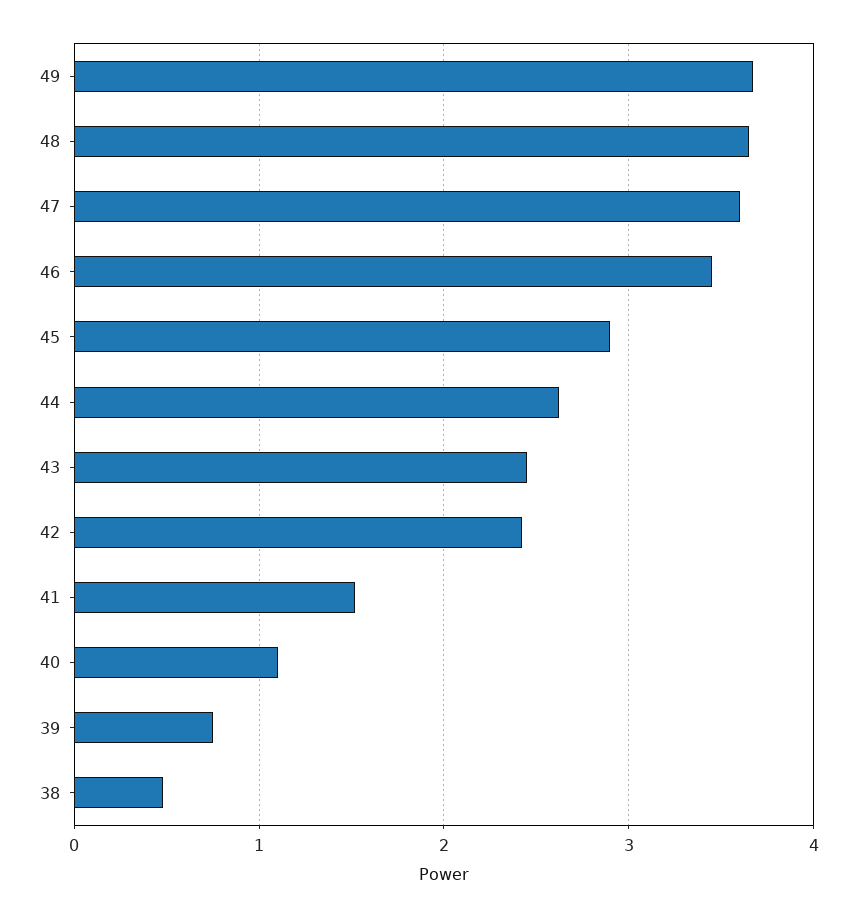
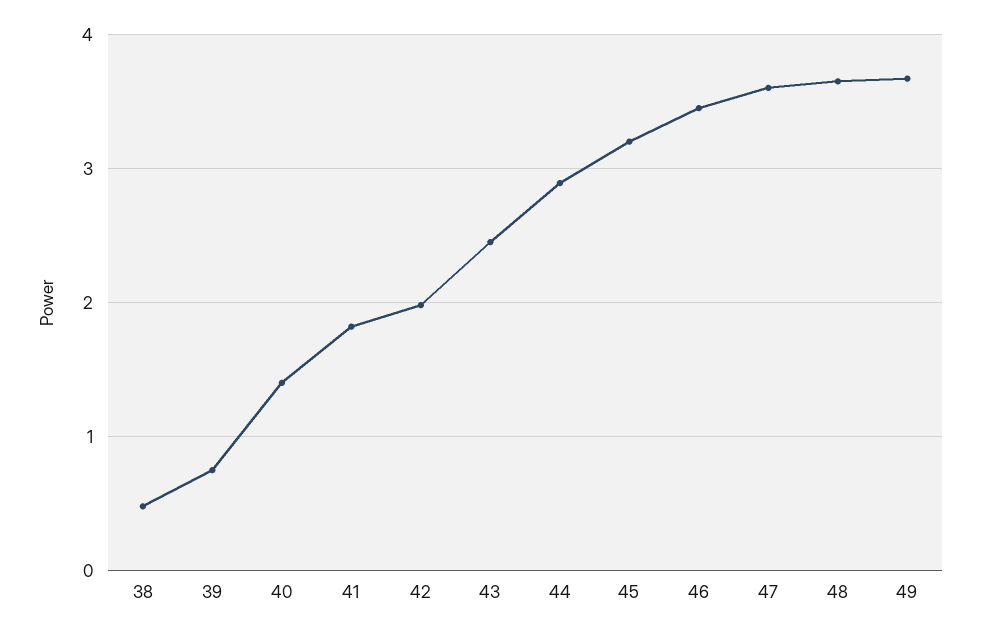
45: 2.9 -> 3.2
44: 2.6 -> 2.9
42: 2.4 -> 2
41: 1.5 -> 1.8
40: 1.1 -> 1.4

